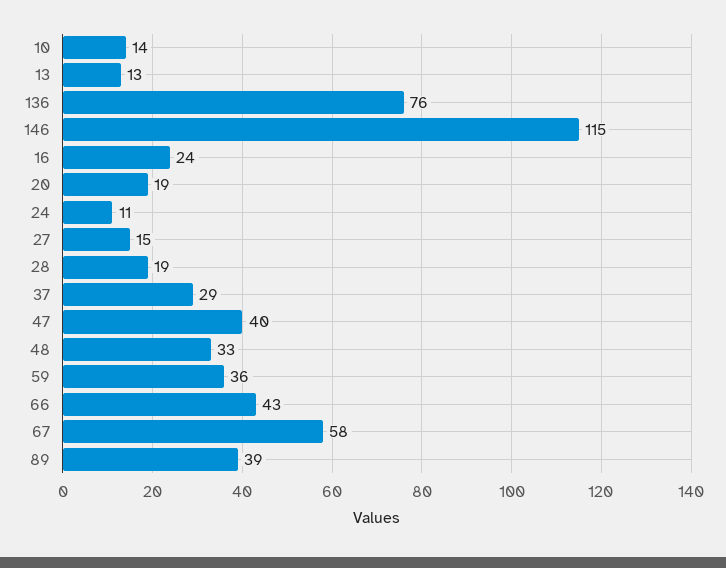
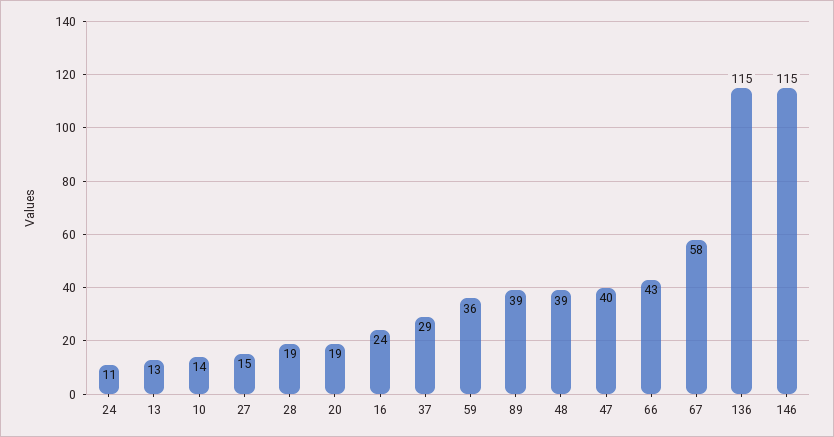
136: 76 -> 115
48: 33 -> 39

